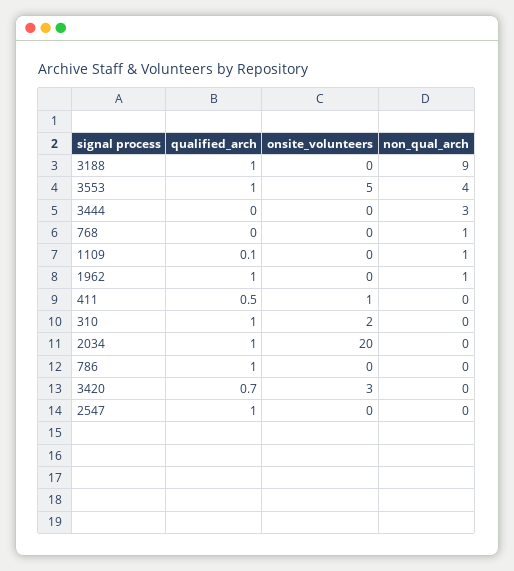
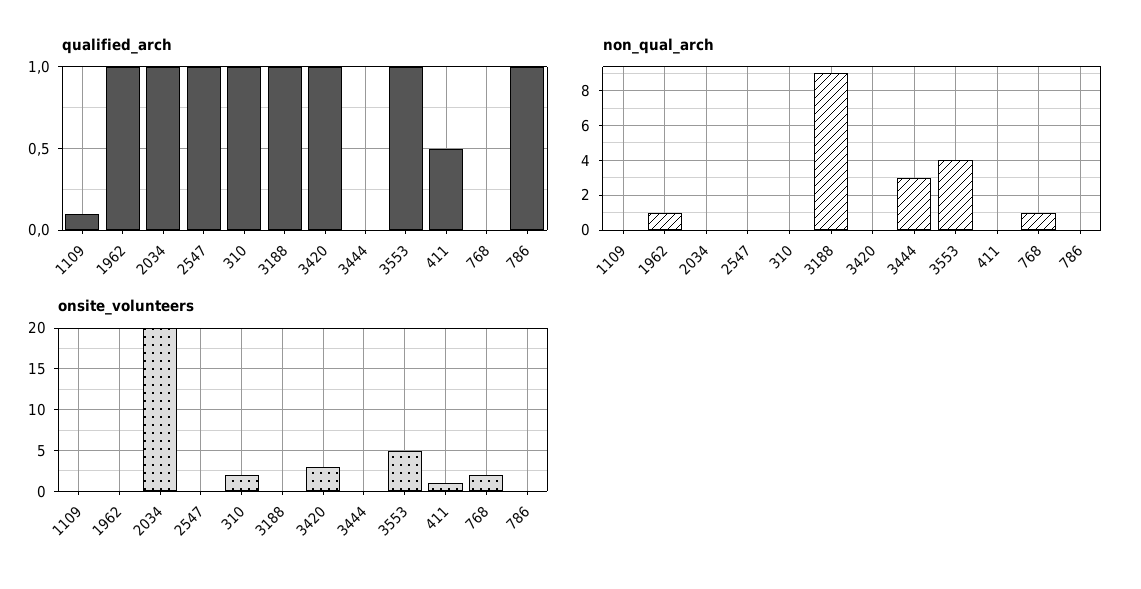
onsite_volunteers, 768: 0 -> 2
non_qual_arch, 1109: 1 -> 0
qualified_arch, 3420: 0.7 -> 1

